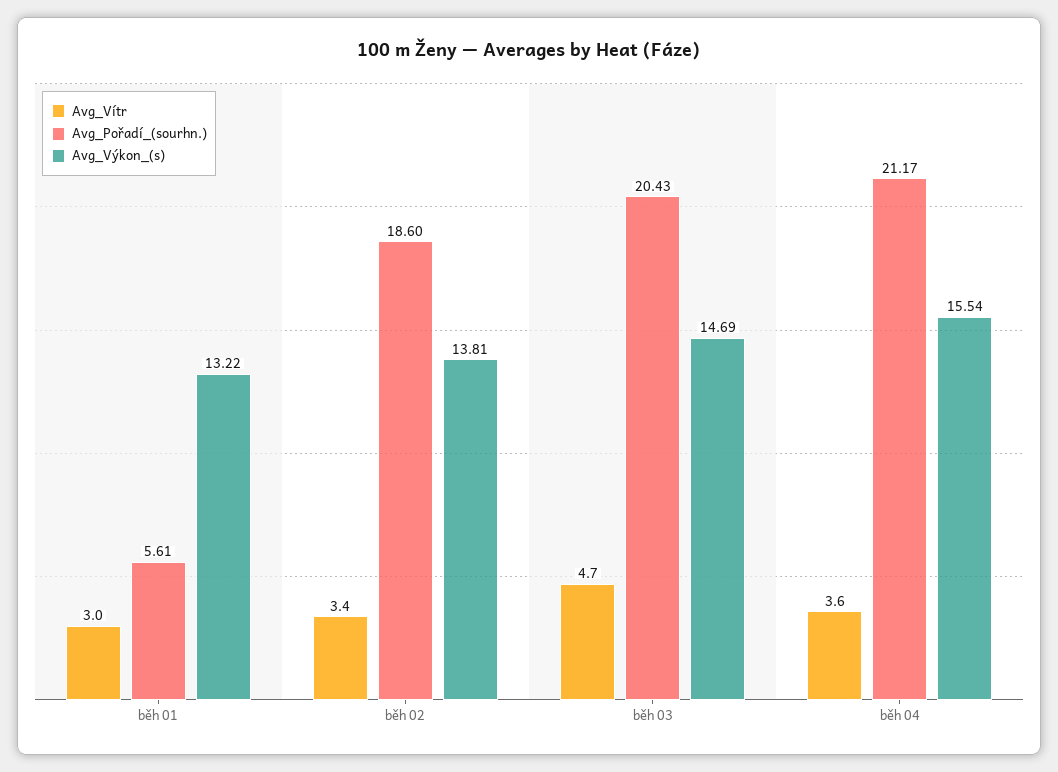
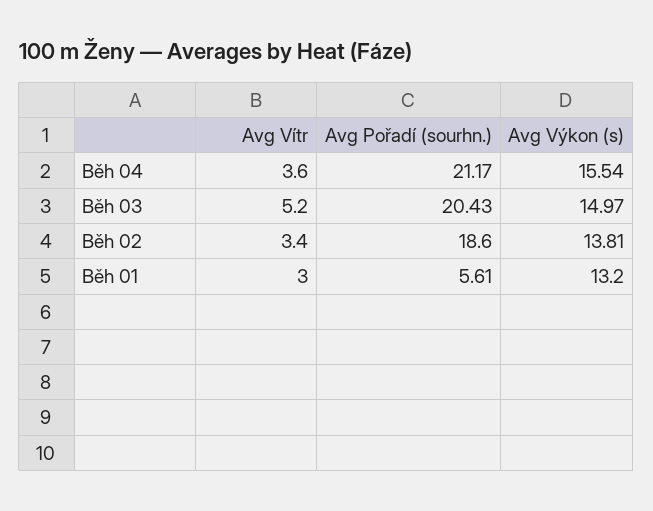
Avg_Výkon_(s), běh 01: 13.22 -> 13.2
Avg_Vítr, běh 03: 4.7 -> 5.2
Avg_Výkon_(s), běh 03: 14.69 -> 14.97

